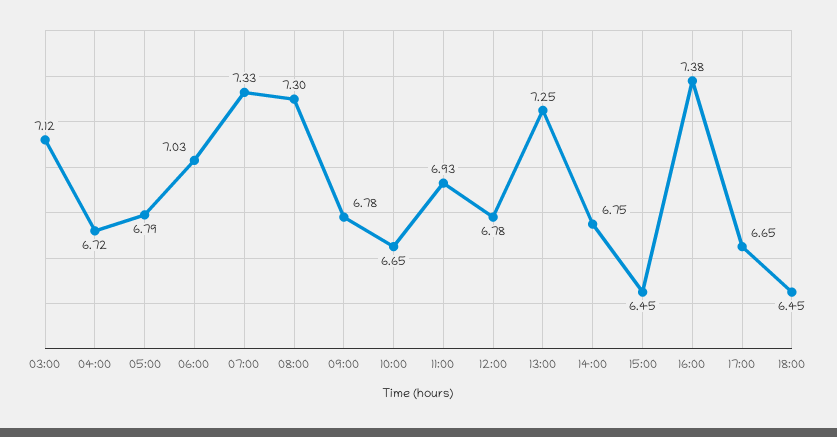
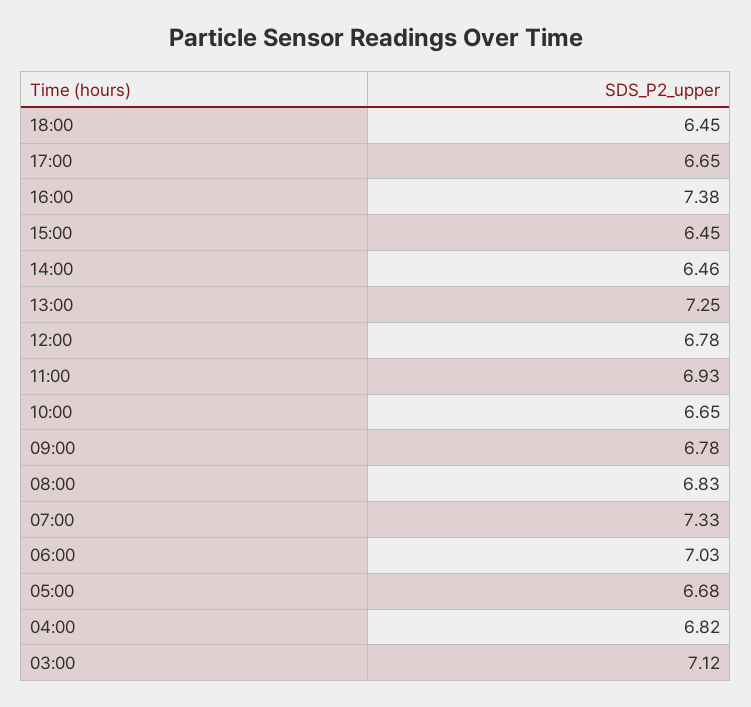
04:00: 6.72 -> 6.82
05:00: 6.79 -> 6.68
08:00: 7.3 -> 6.83
14:00: 6.75 -> 6.46

